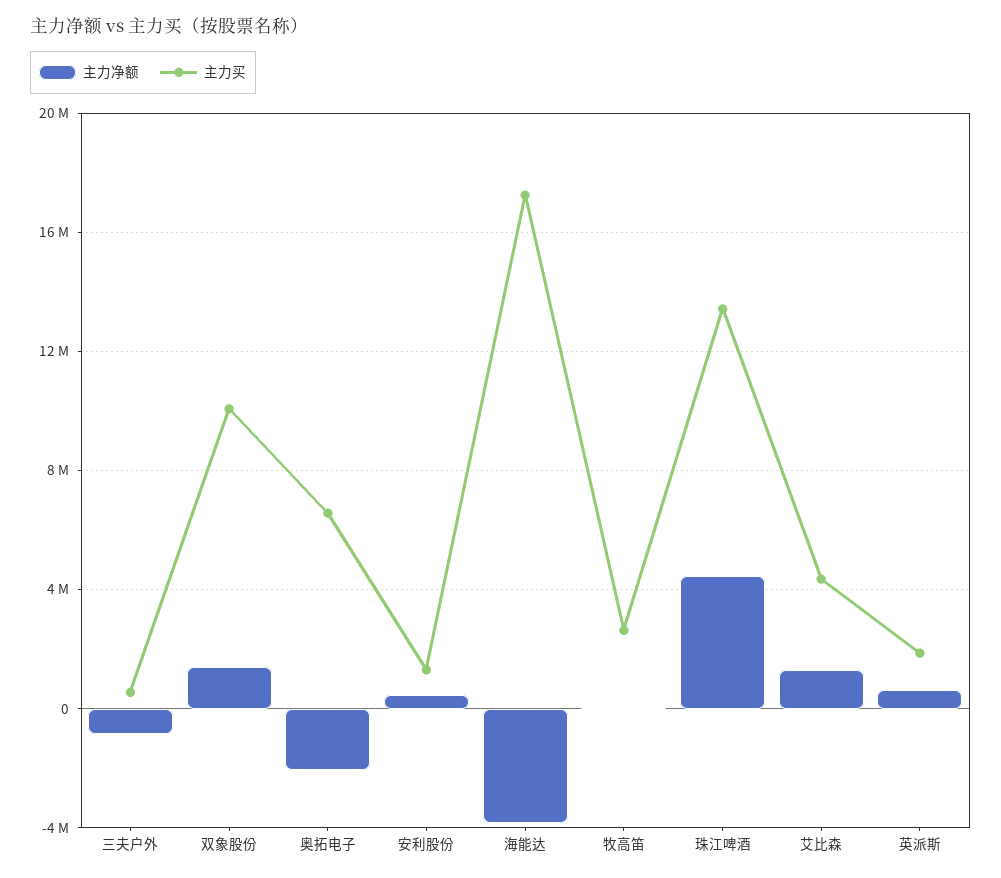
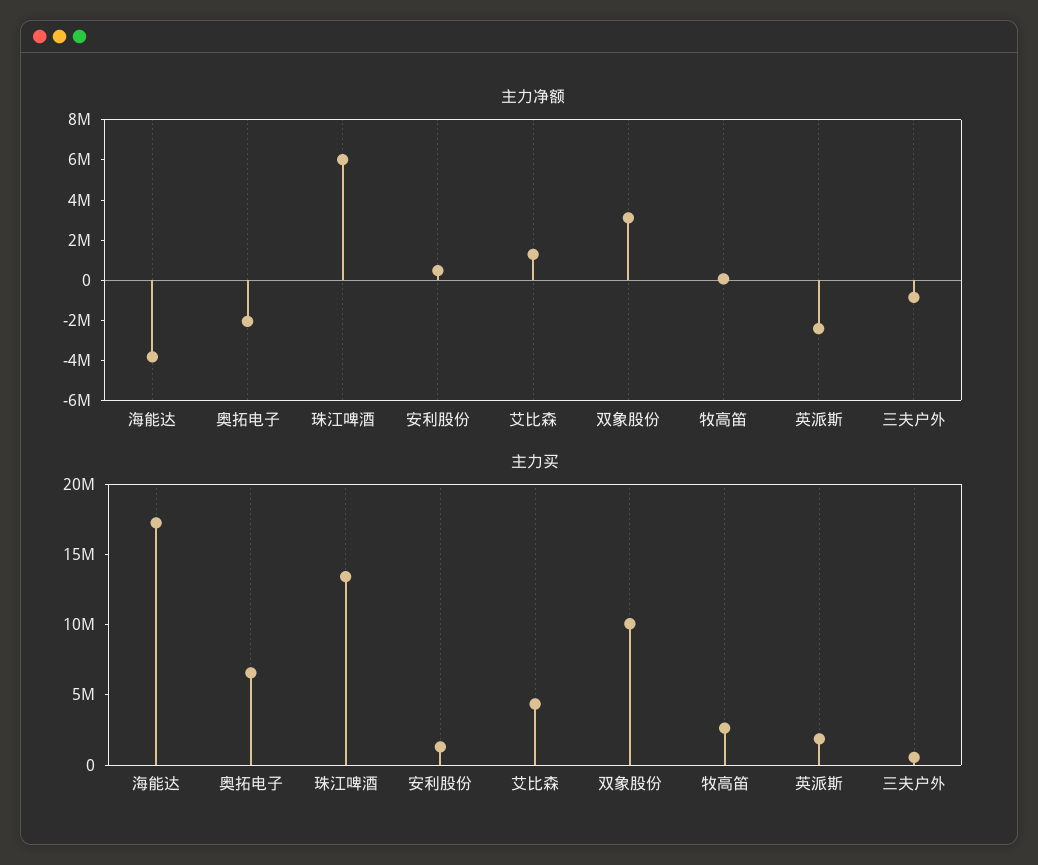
主力净额, 双象股份: 1500000 -> 3000000
主力净额, 珠江啤酒: 4500000 -> 6000000
主力净额, 英派斯: 500000 -> -2500000

